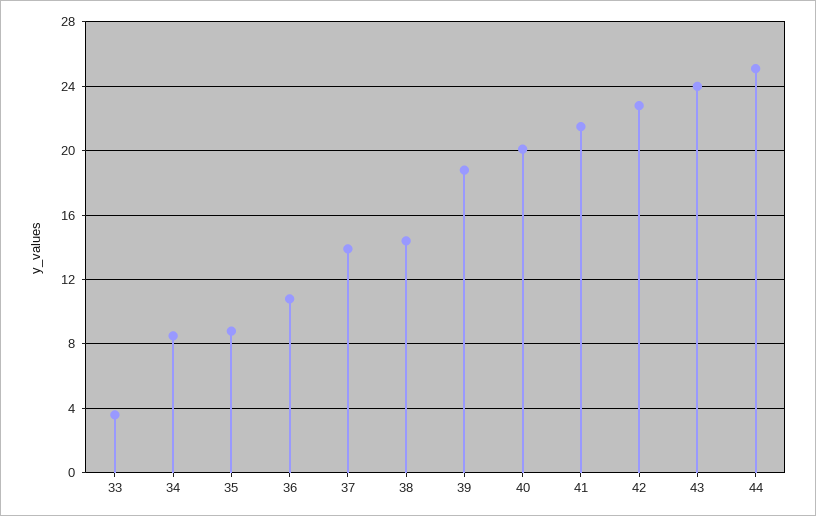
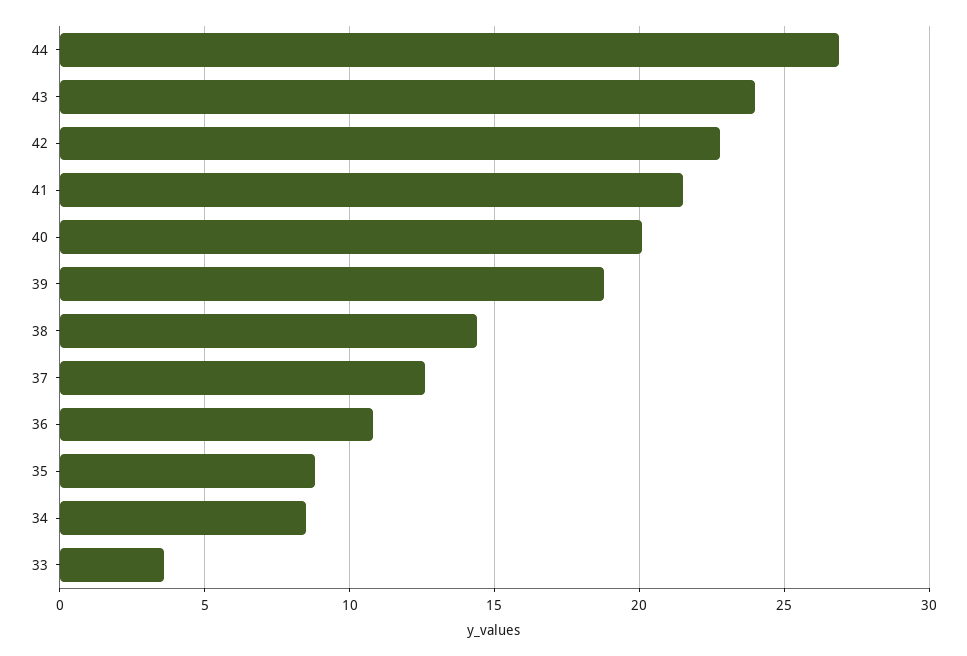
37: 14 -> 12.5
44: 25 -> 27

